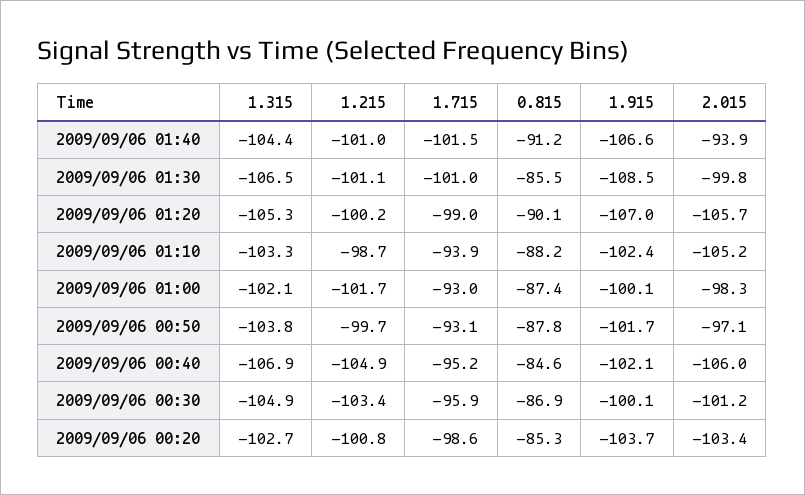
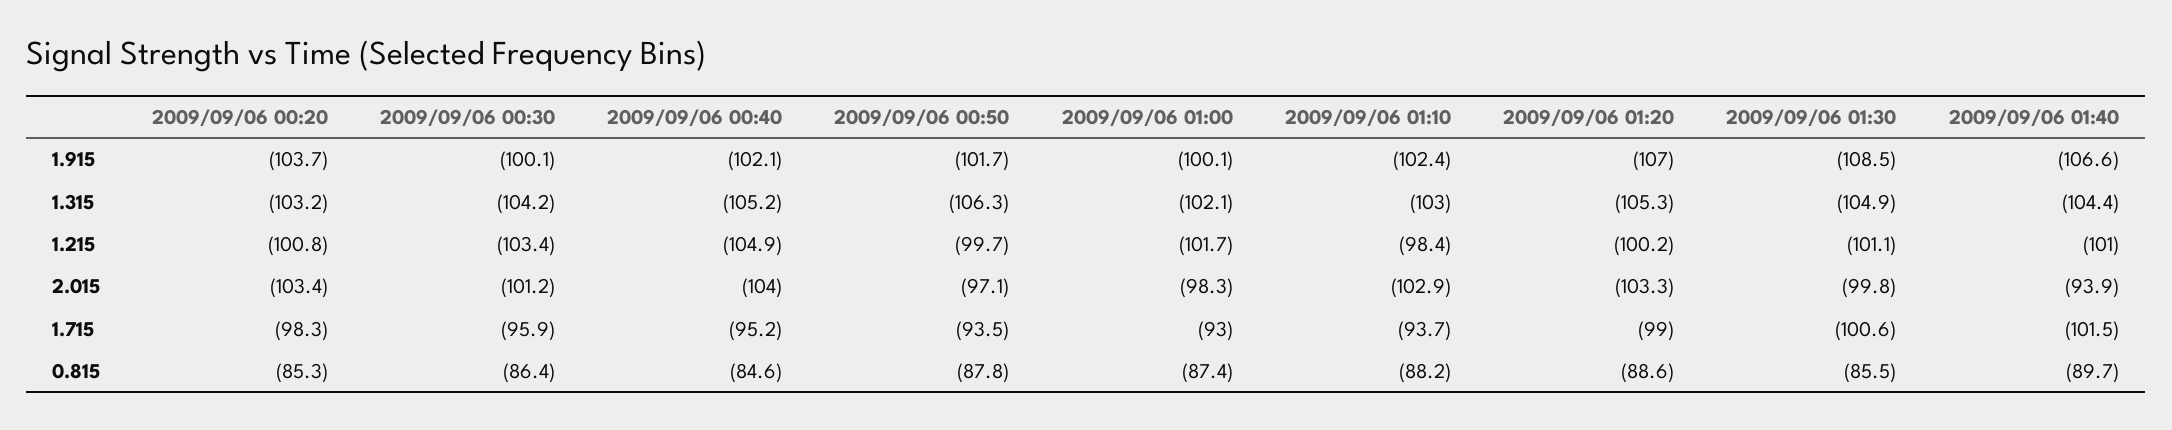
0.815, 2009/09/06 01:40: -91.2 -> -89.7
1.315, 2009/09/06 01:30: -106.5 -> -104.9
1.715, 2009/09/06 01:30: -101 -> -100.6
0.815, 2009/09/06 01:20: -90.1 -> -88.6
2.015, 2009/09/06 01:20: -105.7 -> -103.3
1.315, 2009/09/06 01:10: -103.3 -> -103
1.215, 2009/09/06 01:10: -98.7 -> -98.4
1.715, 2009/09/06 01:10: -93.9 -> -93.7
2.015, 2009/09/06 01:10: -105.2 -> -102.9
1.315, 2009/09/06 00:50: -103.8 -> -106.3
1.715, 2009/09/06 00:50: -93.1 -> -93.5
1.315, 2009/09/06 00:40: -106.9 -> -105.2
2.015, 2009/09/06 00:40: -106 -> -104
1.315, 2009/09/06 00:30: -104.9 -> -104.2
0.815, 2009/09/06 00:30: -86.9 -> -86.4
1.315, 2009/09/06 00:20: -102.7 -> -103.2
1.715, 2009/09/06 00:20: -98.6 -> -98.3

